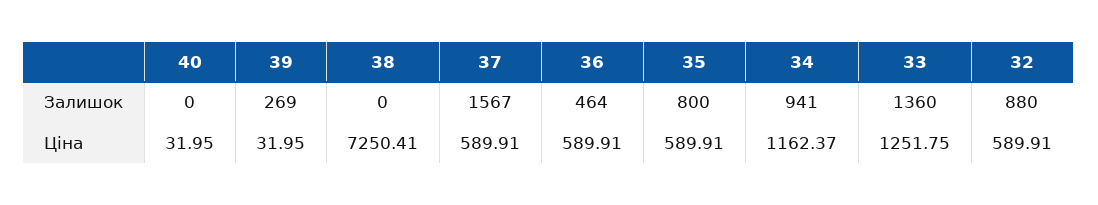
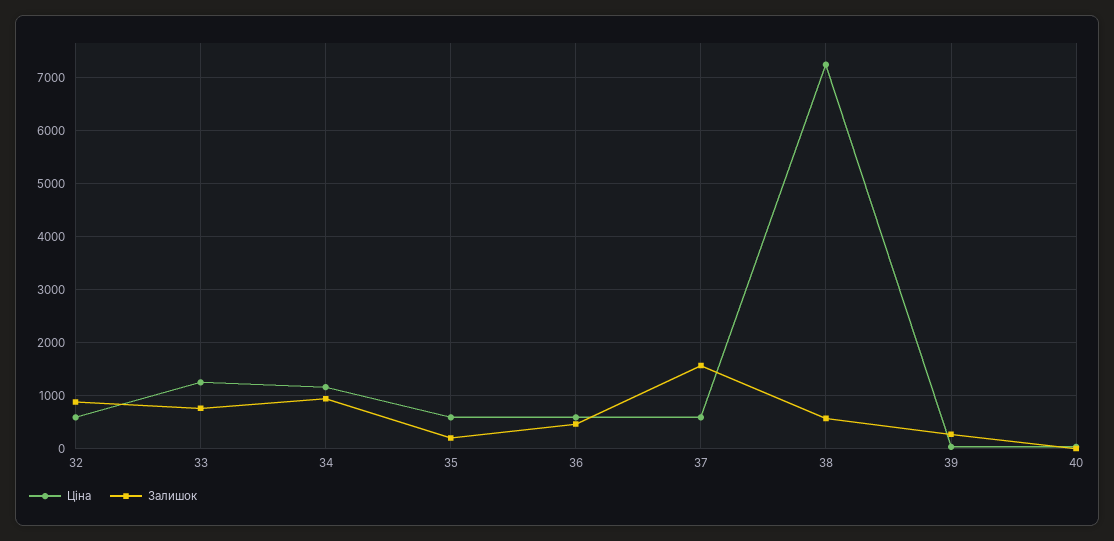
Залишок, 38: 0 -> 600
Залишок, 35: 800 -> 200
Залишок, 33: 1360 -> 800

